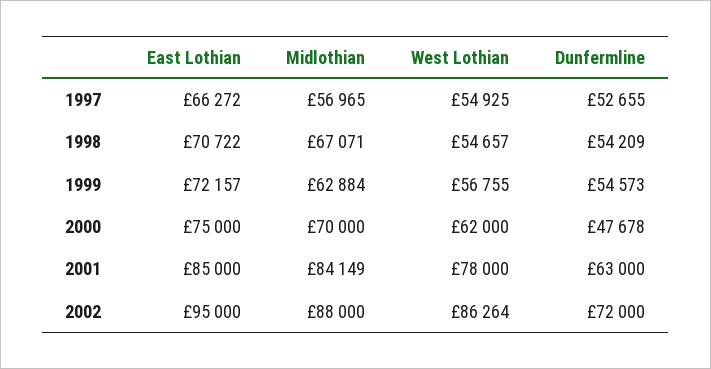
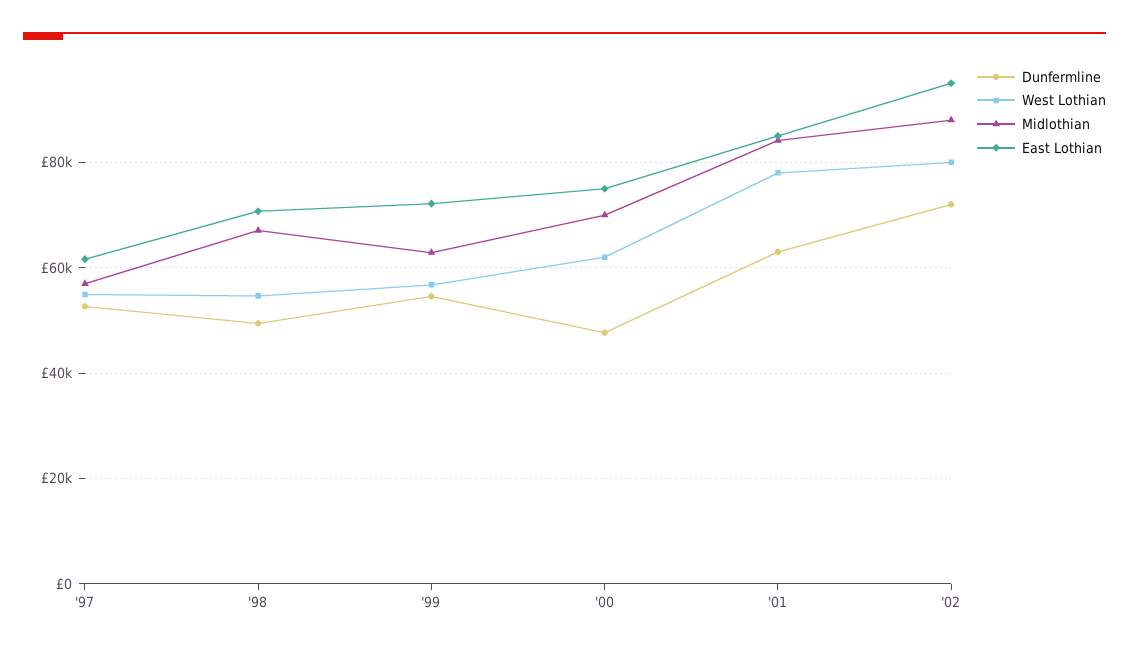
East Lothian, 1997: 66272 -> 62000
Dunfermline, 1998: 54209 -> 50000
West Lothian, 2002: 86264 -> 80000

